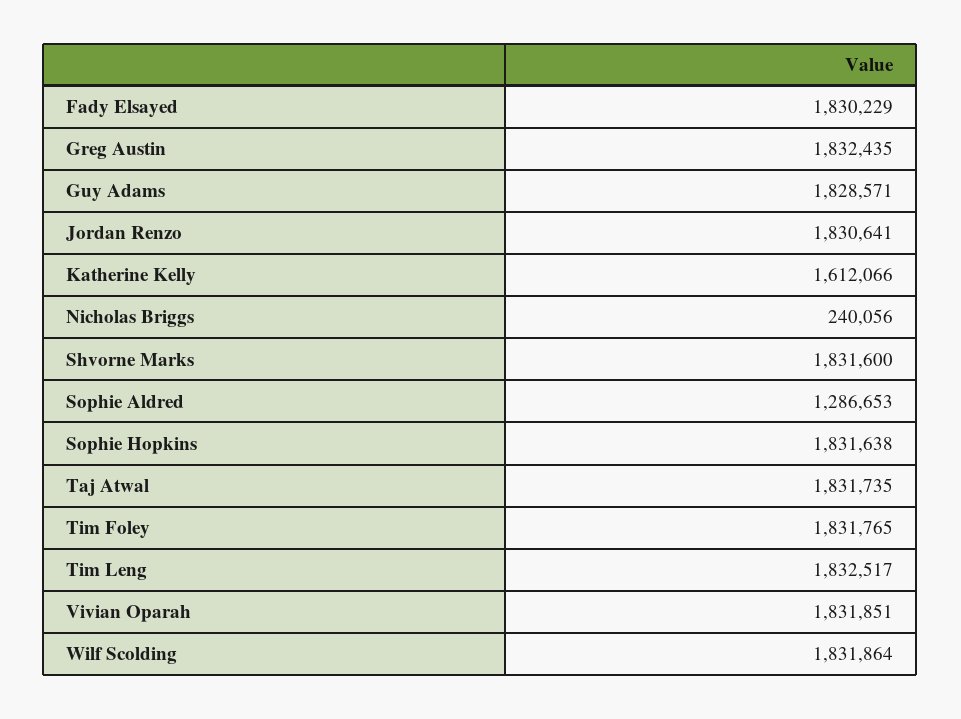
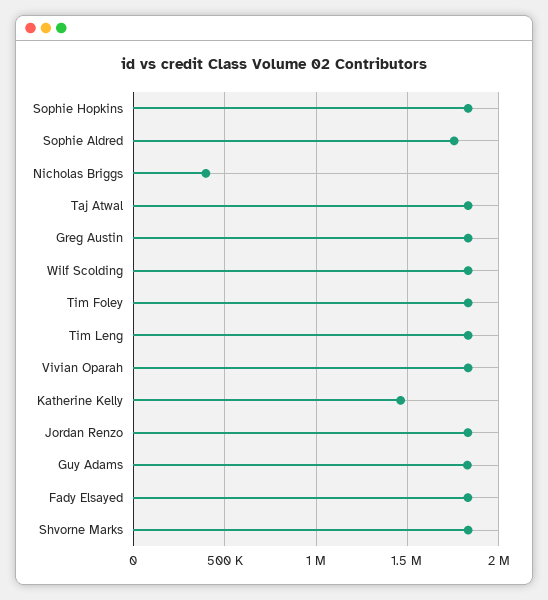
Katherine Kelly: 1612066 -> 1450000
Nicholas Briggs: 240056 -> 400000
Sophie Aldred: 1286653 -> 1750000

